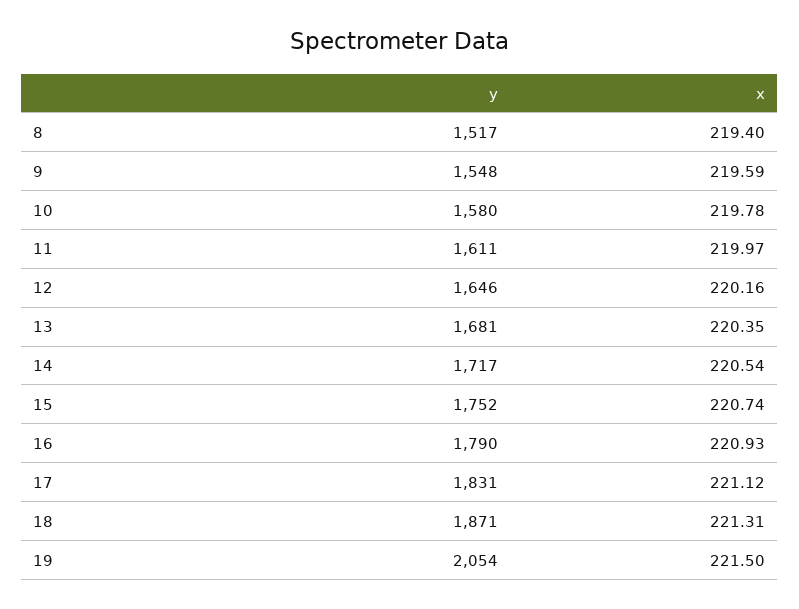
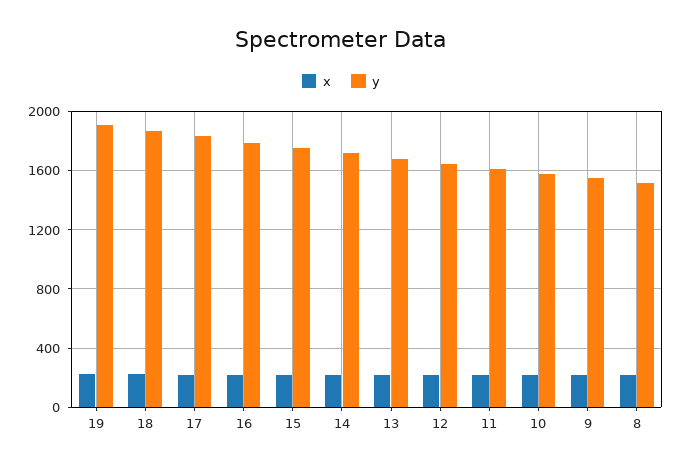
y, 19: 2054 -> 1900

